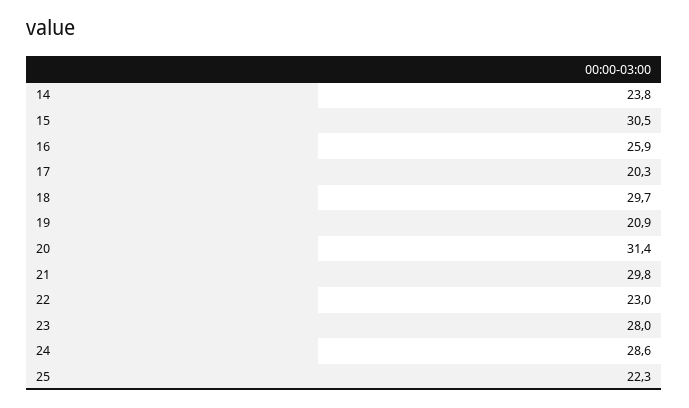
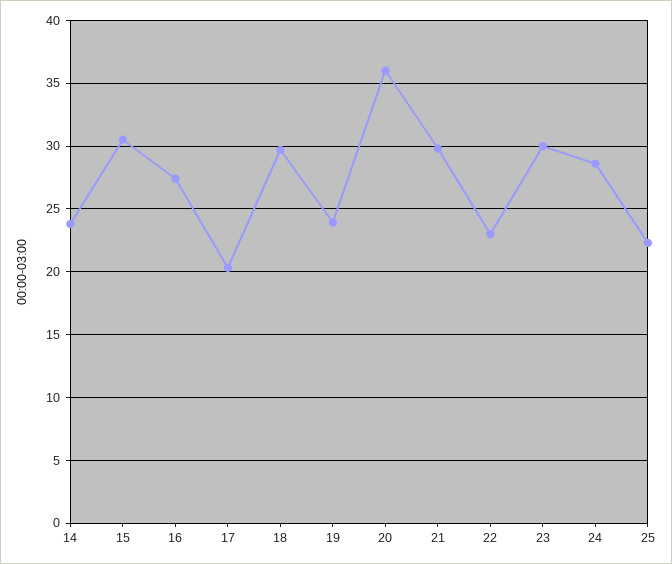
16: 25.9 -> 27.5
19: 20.9 -> 24
20: 31.4 -> 36
23: 28 -> 30

